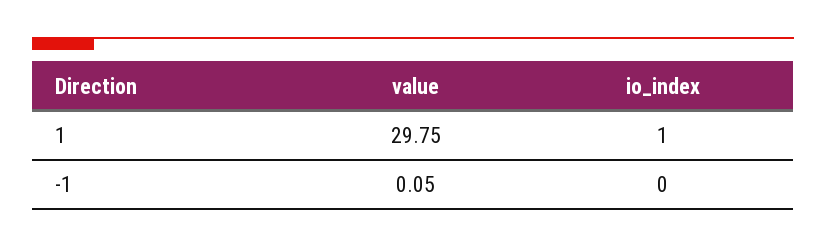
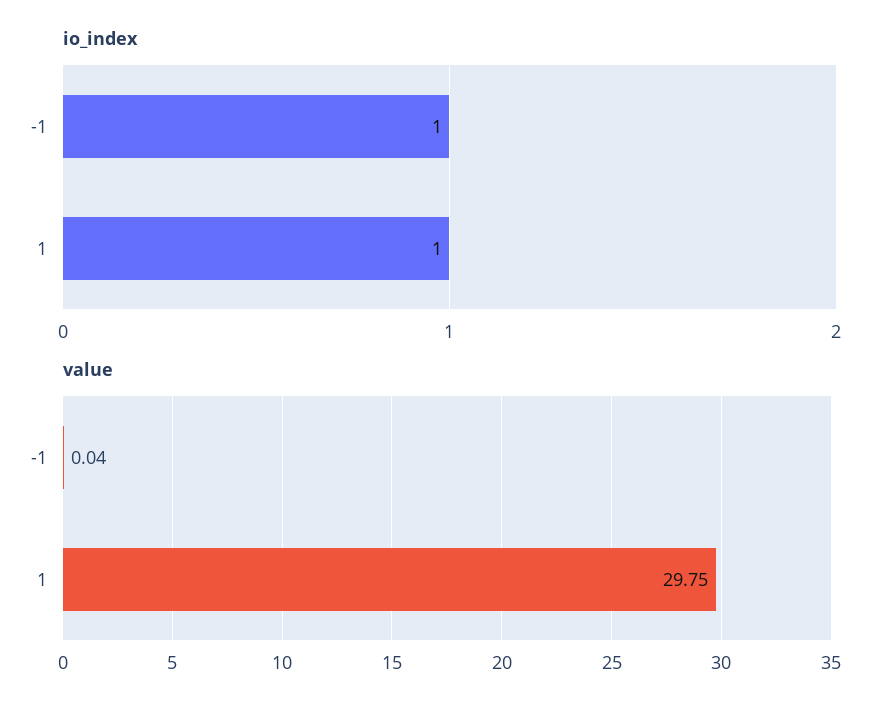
value, -1: 0.05 -> 0.04
io_index, -1: 0 -> 1

